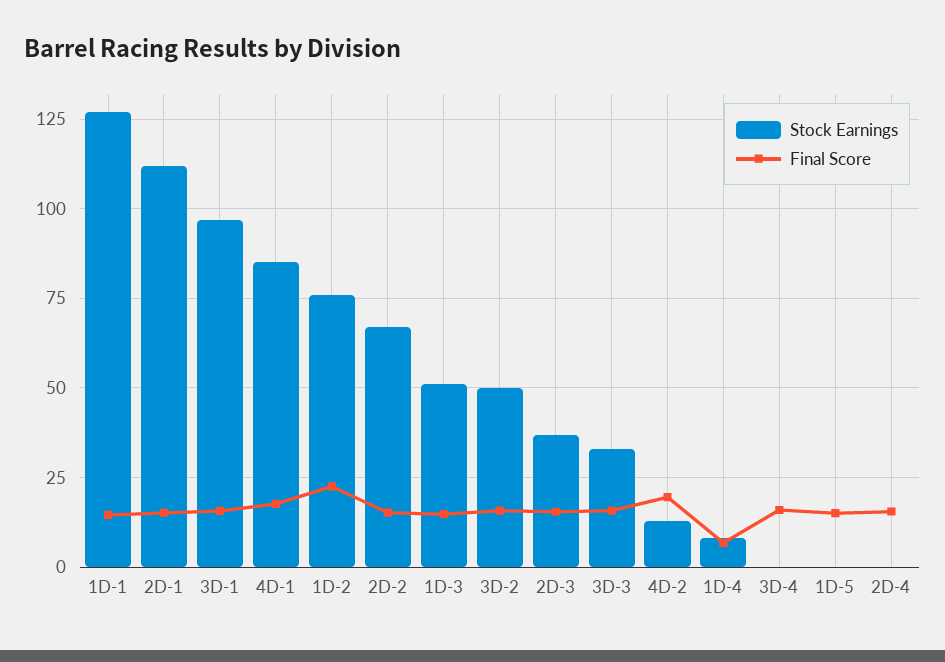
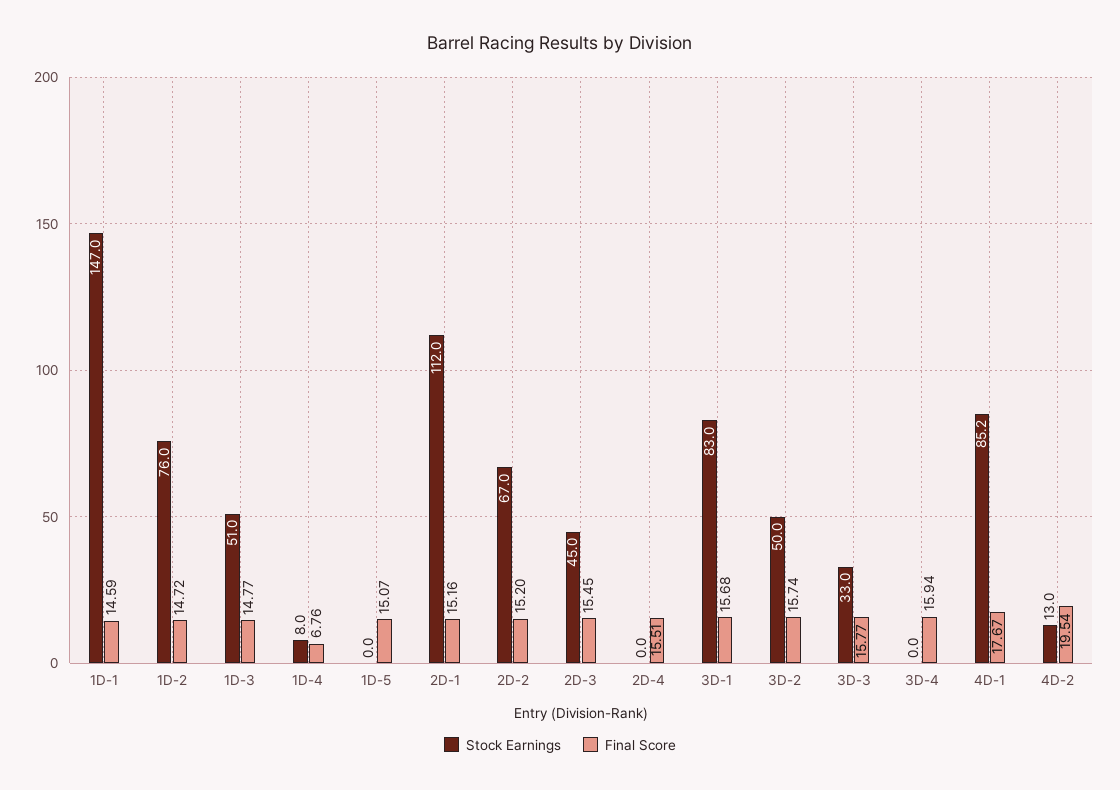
Stock Earnings, 1D-1: 127.5 -> 147
Stock Earnings, 3D-1: 97.5 -> 83
Final Score, 1D-2: 22.5 -> 14.72
Stock Earnings, 2D-3: 37.5 -> 45

